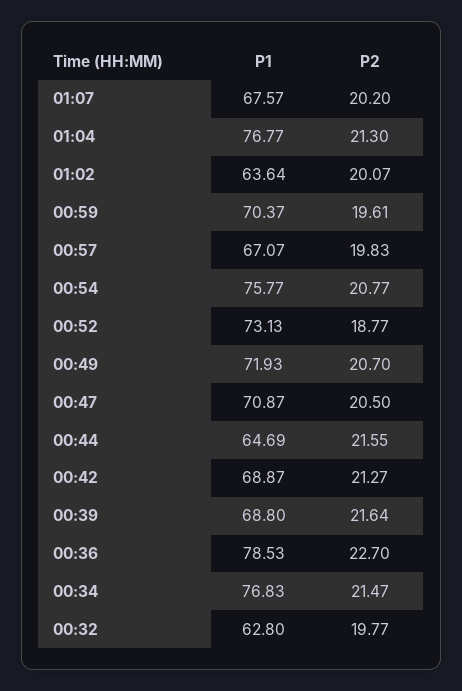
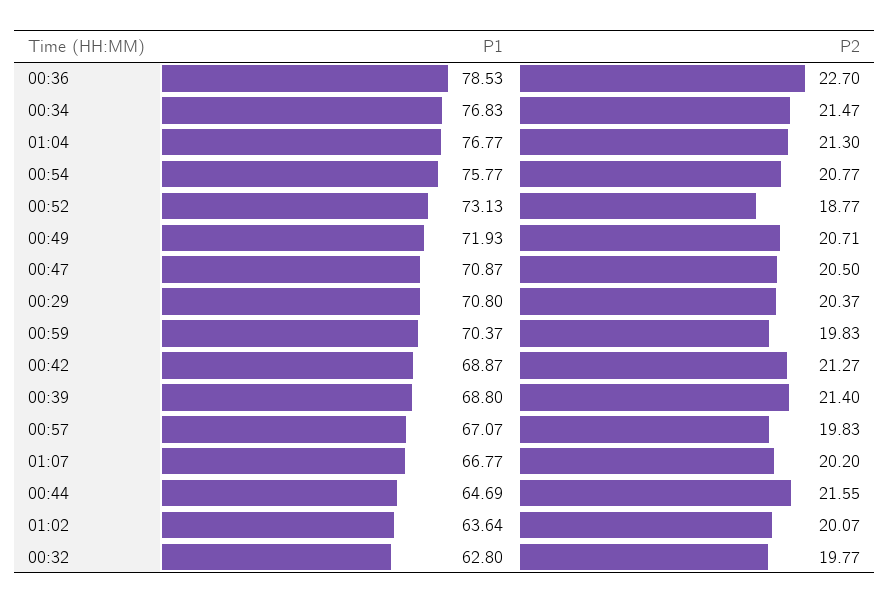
P1, 01:07: 67.57 -> 66.77
P2, 00:59: 19.61 -> 19.83
P2, 00:49: 20.7 -> 20.71
P2, 00:39: 21.64 -> 21.4
P1, 00:29: none -> 70.8
P2, 00:29: none -> 20.37

